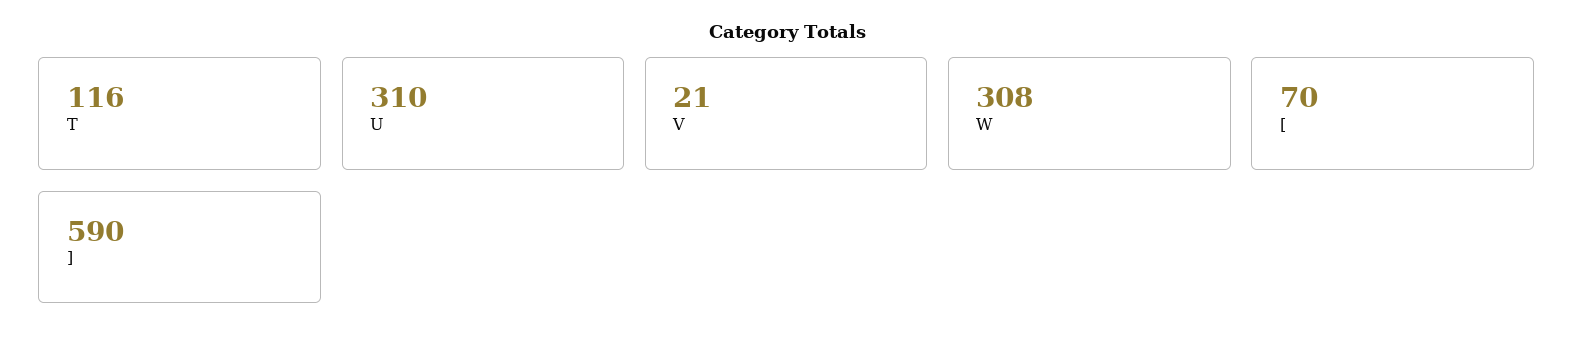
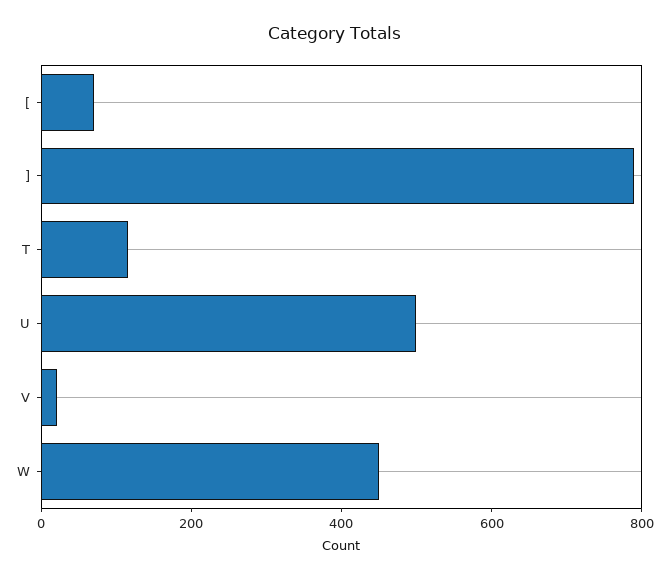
U: 310 -> 500
W: 308 -> 450
]: 590 -> 800

